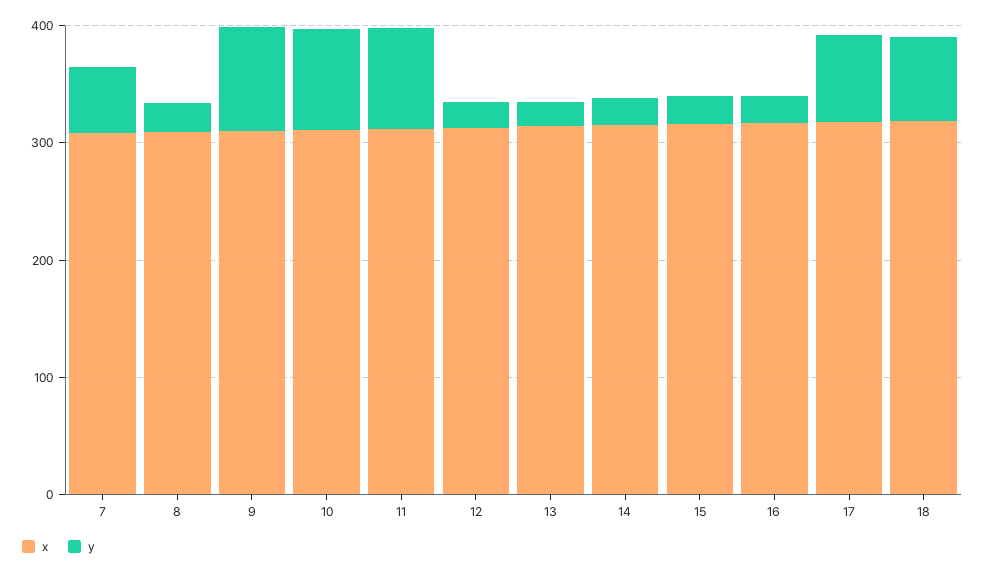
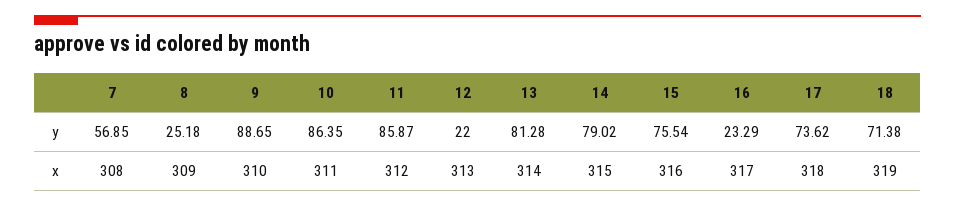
y, 13: 20 -> 81.28
y, 14: 20 -> 79.02
y, 15: 20 -> 75.54

